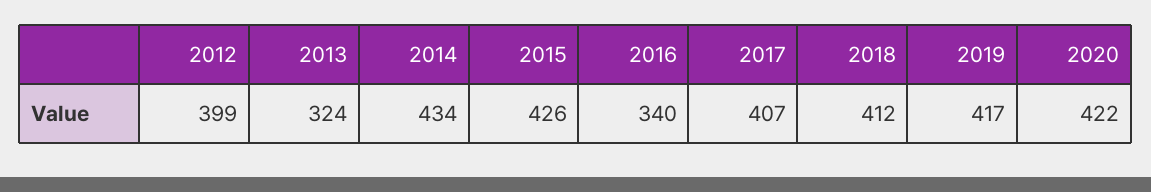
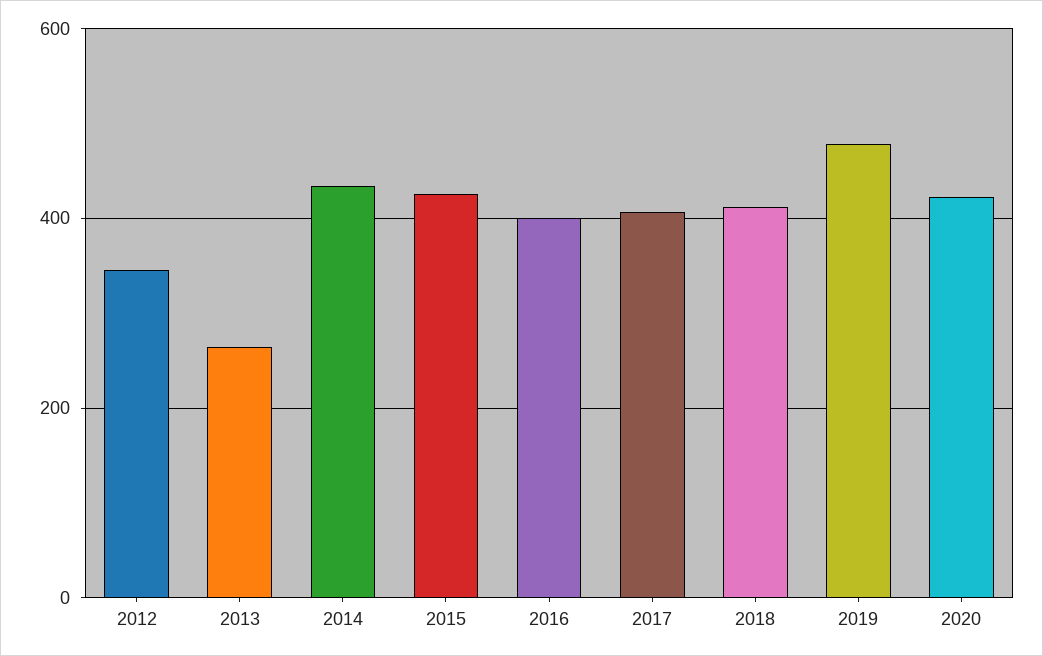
2012: 399 -> 340
2013: 324 -> 260
2016: 340 -> 400
2019: 417 -> 480

